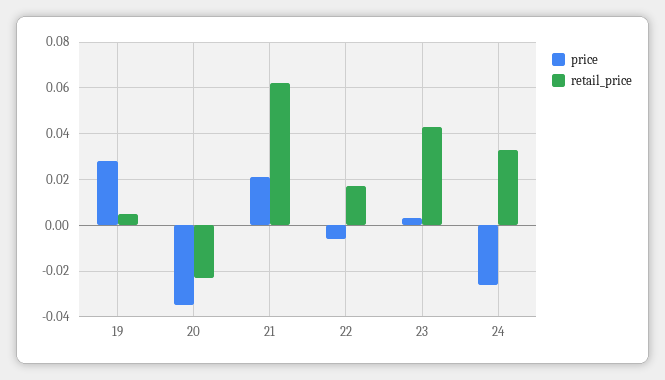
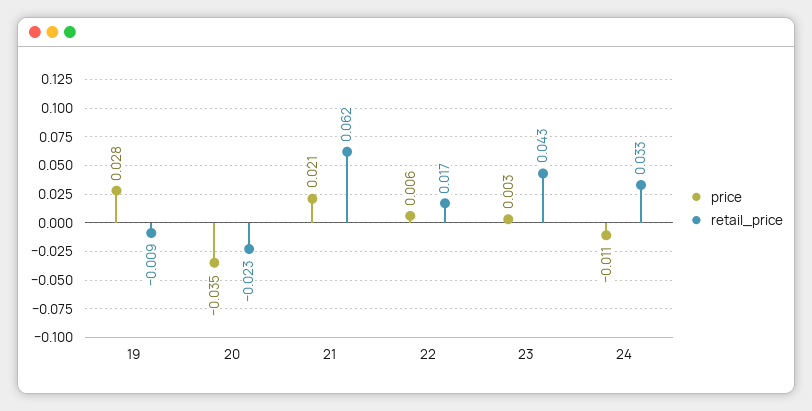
retail_price, 19: 0.005 -> -0.009
price, 22: -0.005 -> 0.006
price, 24: -0.025 -> -0.011

